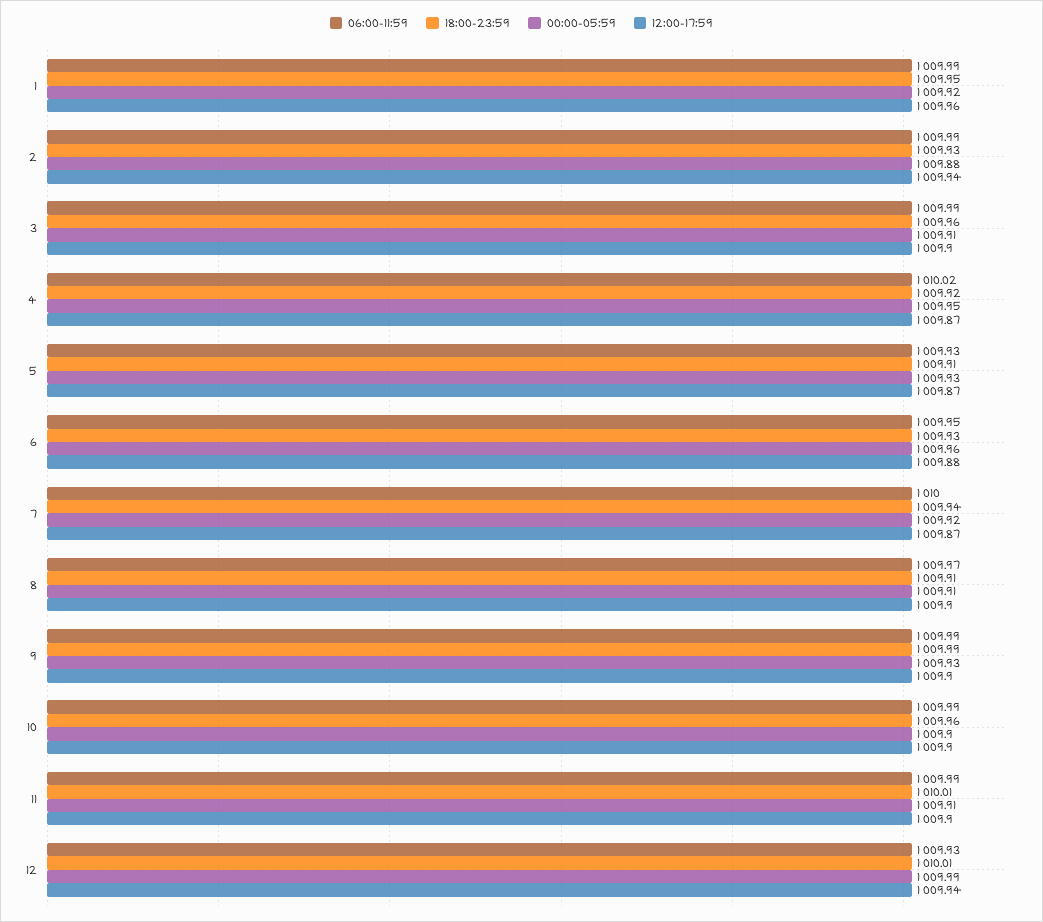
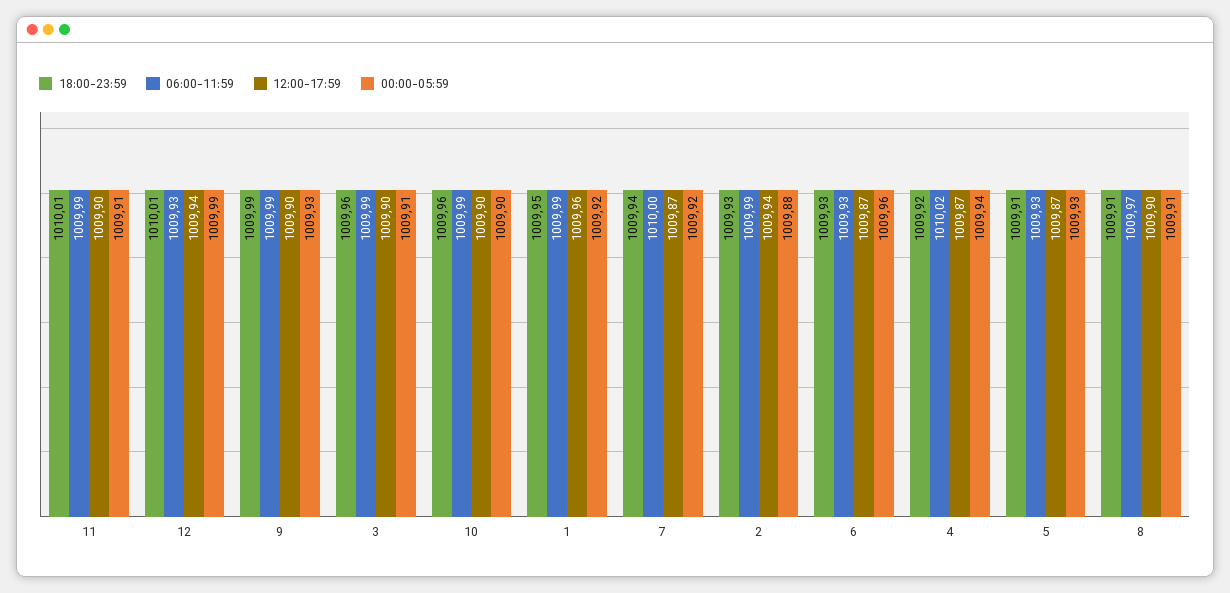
00:00-05:59, 4: 1009.95 -> 1009.94
06:00-11:59, 6: 1009.95 -> 1009.93
12:00-17:59, 6: 1009.88 -> 1009.87

